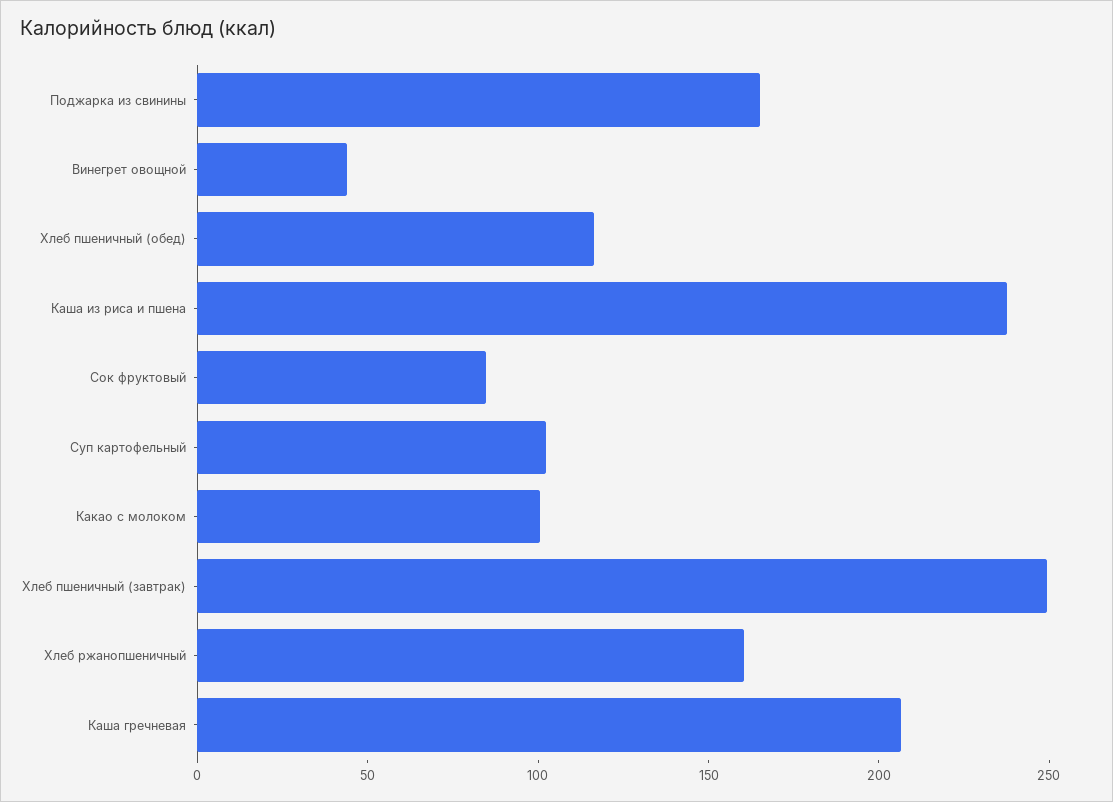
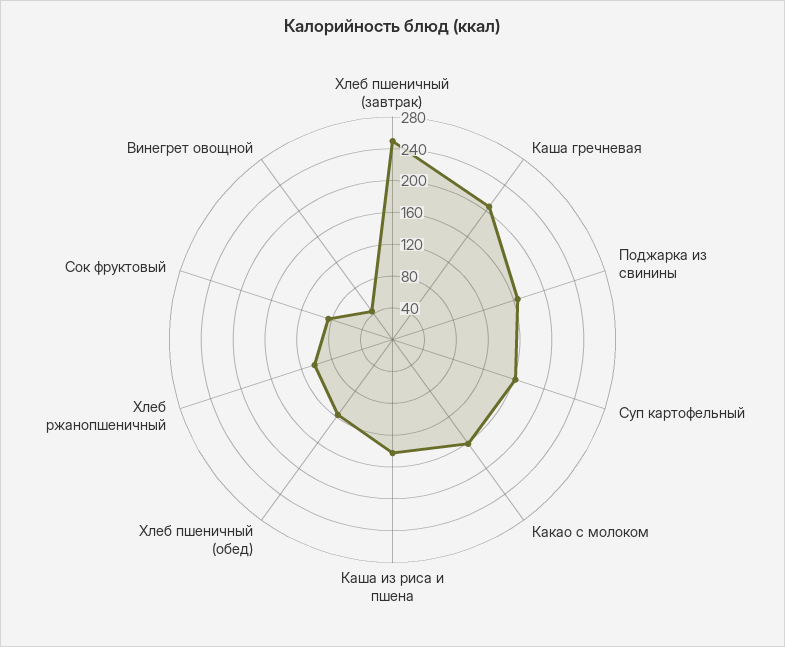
Каша из риса и пшена: 240 -> 140
Суп картофельный: 100 -> 160
Какао с молоком: 100 -> 160
Хлеб ржанопшеничный: 160 -> 100

